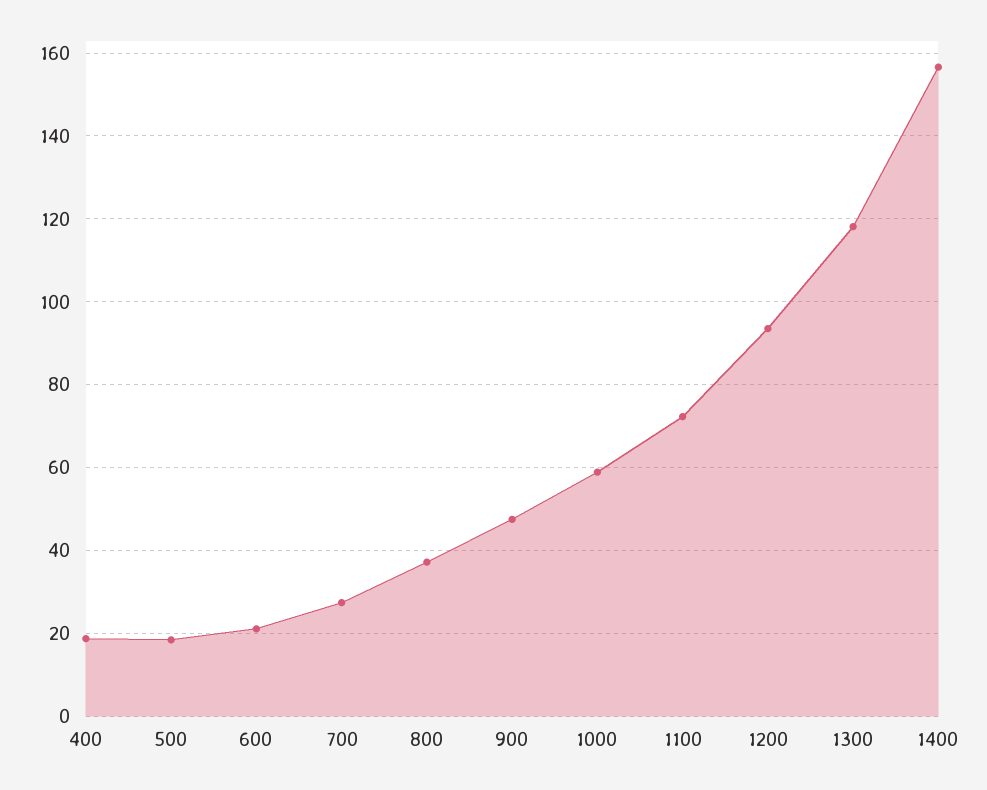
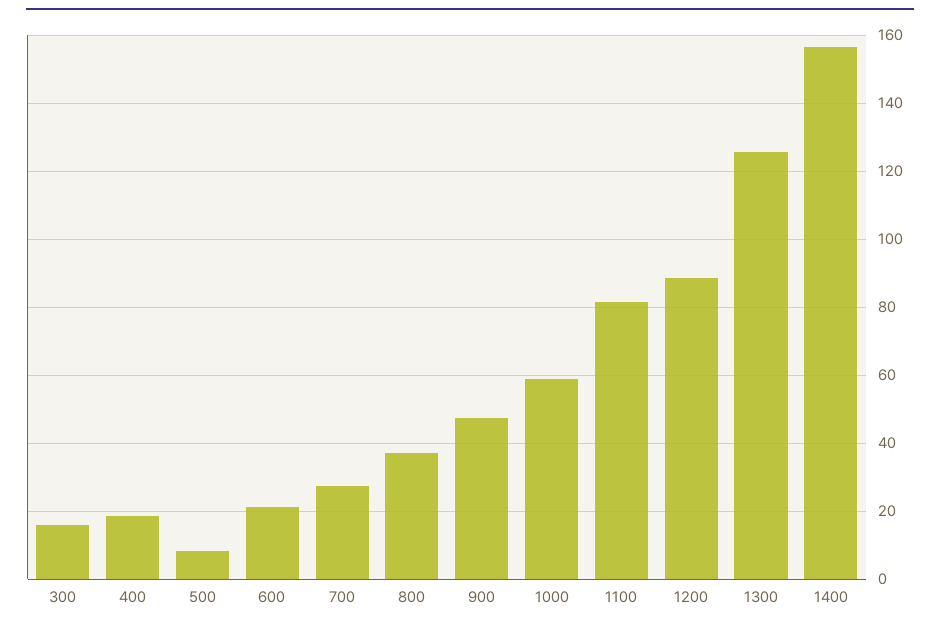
500: 18 -> 8
1100: 72 -> 82
1200: 94 -> 88
1300: 118 -> 126
300: none -> 16

